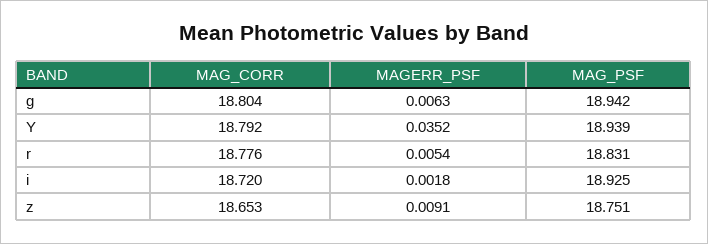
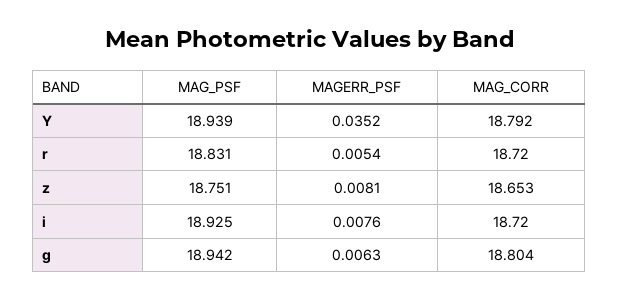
MAG_CORR, r: 18.776 -> 18.72
MAGERR_PSF, i: 0.0018 -> 0.0076
MAGERR_PSF, z: 0.0091 -> 0.0081

